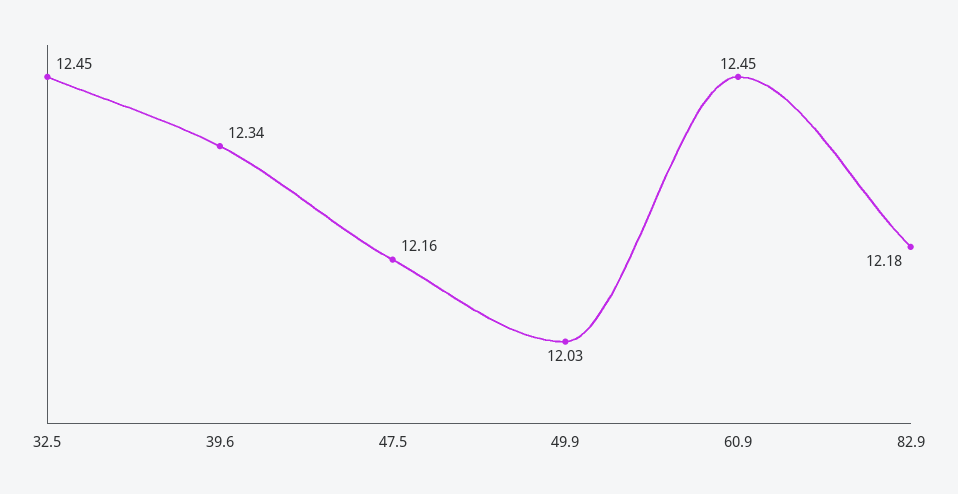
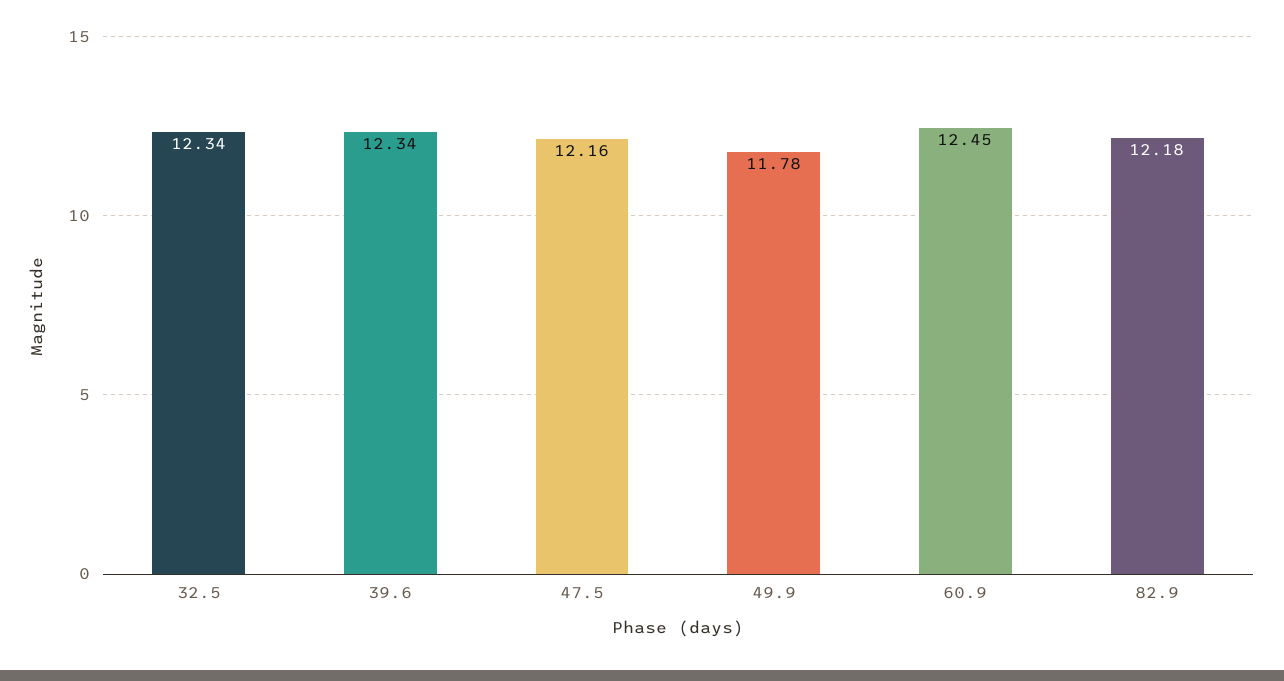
32.5: 12.45 -> 12.34
49.9: 12.03 -> 11.78

